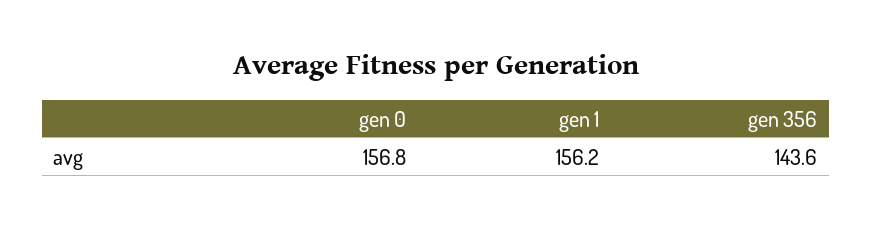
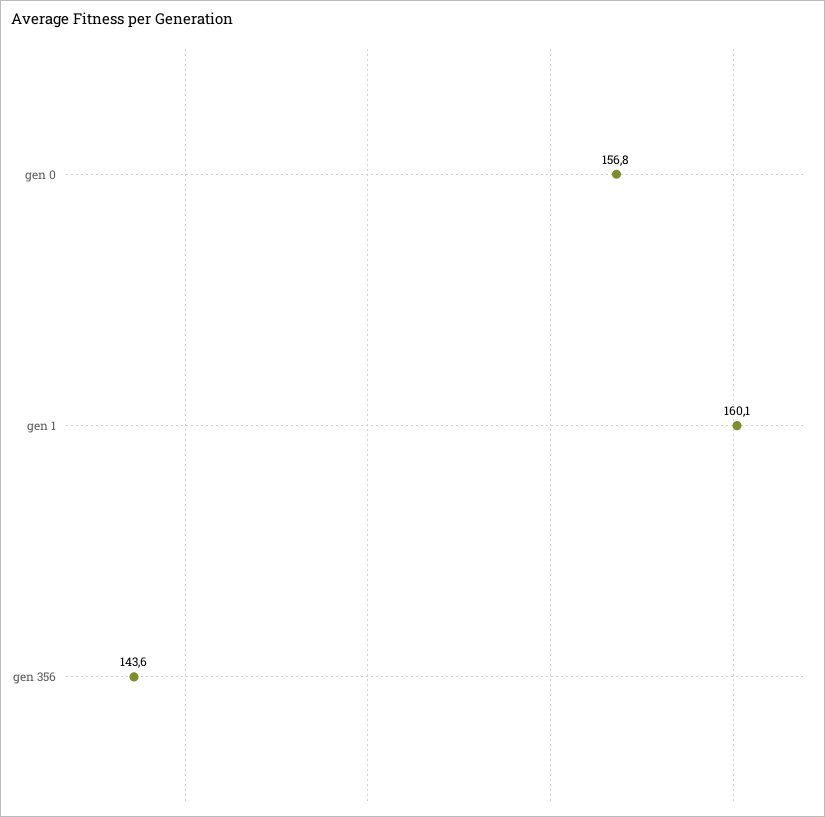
gen 1: 156.2 -> 160.1

